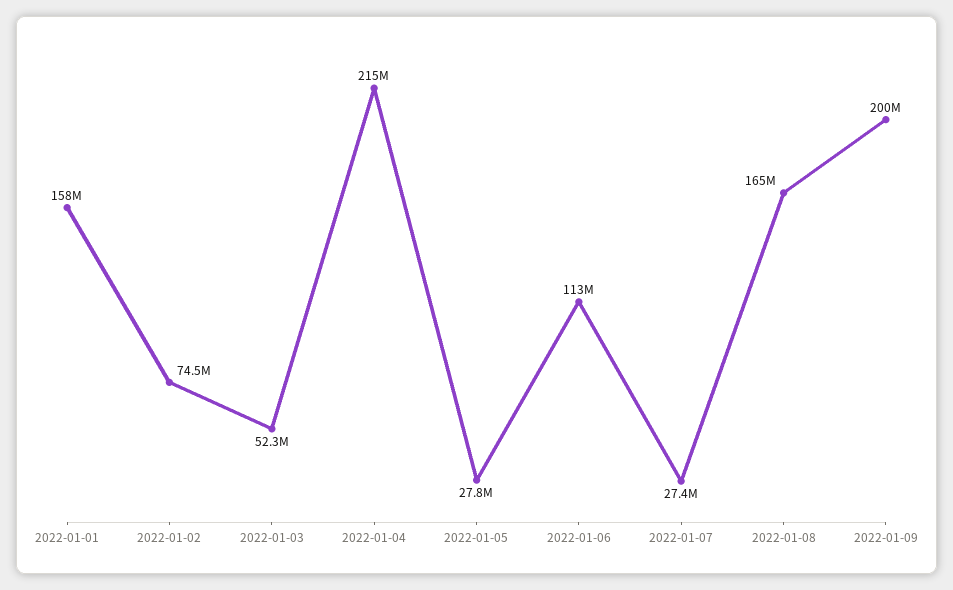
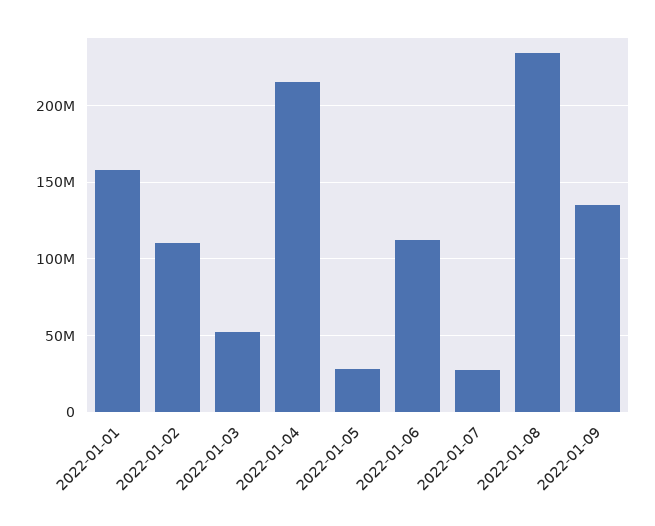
2022-01-02: 74500000 -> 110000000
2022-01-08: 165000000 -> 235000000
2022-01-09: 200000000 -> 135000000

